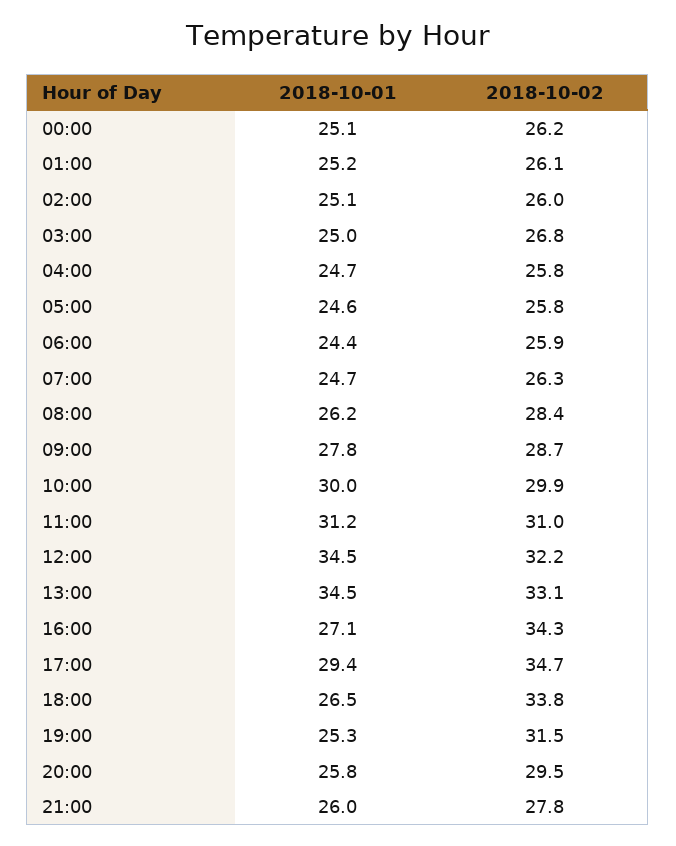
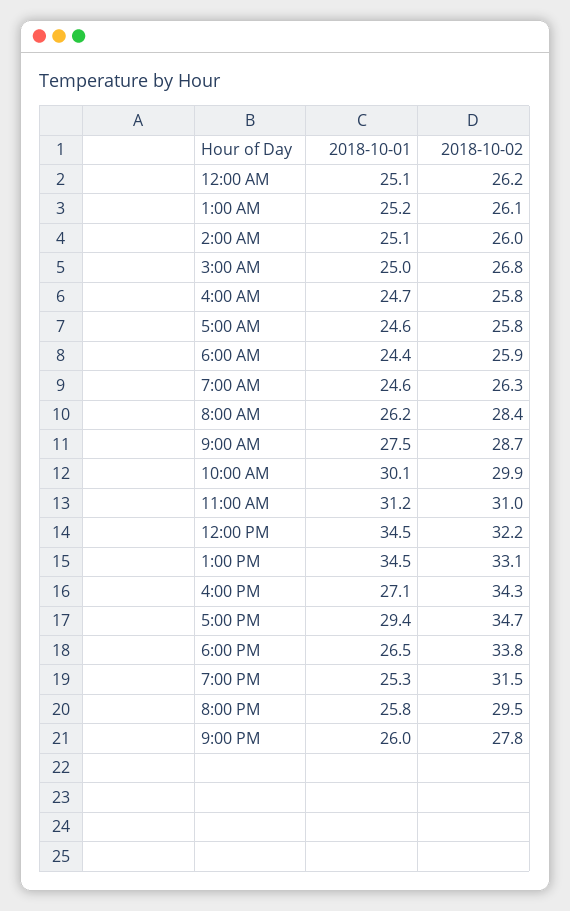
2018-10-01, 07:00: 24.7 -> 24.6
2018-10-01, 09:00: 27.8 -> 27.5
2018-10-01, 10:00: 30 -> 30.1

